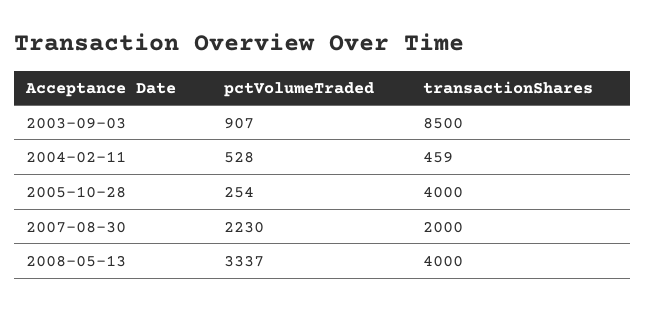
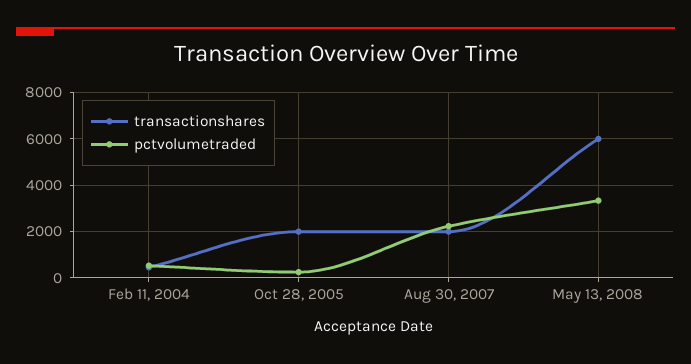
pctVolumeTraded, 2003-09-03: 907 -> none
transactionShares, 2003-09-03: 8500 -> none
transactionShares, 2005-10-28: 4000 -> 2000
transactionShares, 2008-05-13: 4000 -> 6000

